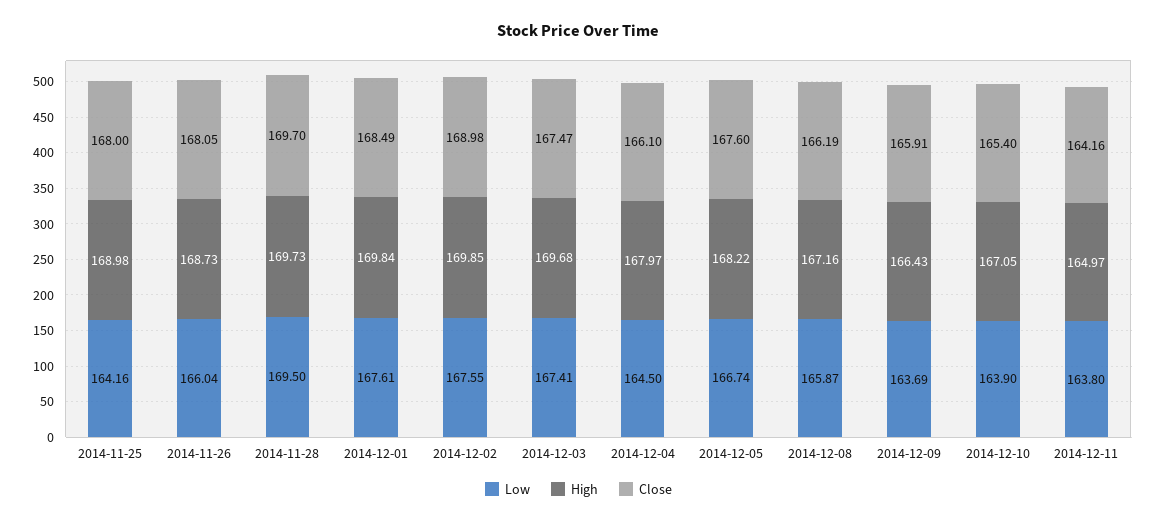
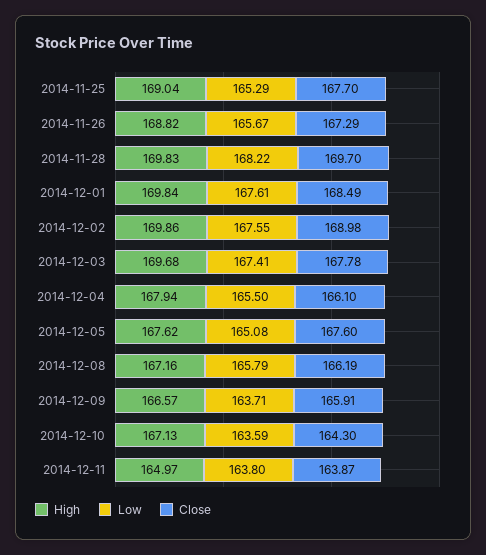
Low, 2014-11-25: 164.16 -> 165.29
High, 2014-11-25: 168.98 -> 169.04
Close, 2014-11-25: 168 -> 167.7
Low, 2014-11-26: 166.04 -> 165.67
High, 2014-11-26: 168.73 -> 168.82
Close, 2014-11-26: 168.05 -> 167.29
Low, 2014-11-28: 169.5 -> 168.22
High, 2014-11-28: 169.73 -> 169.83
High, 2014-12-02: 169.85 -> 169.86
Close, 2014-12-03: 167.47 -> 167.78
Low, 2014-12-04: 164.5 -> 165.5
High, 2014-12-04: 167.97 -> 167.94
Low, 2014-12-05: 166.74 -> 165.08
High, 2014-12-05: 168.22 -> 167.62
Low, 2014-12-08: 165.87 -> 165.79
Low, 2014-12-09: 163.69 -> 163.71
High, 2014-12-09: 166.43 -> 166.57
Low, 2014-12-10: 163.9 -> 163.59
High, 2014-12-10: 167.05 -> 167.13
Close, 2014-12-10: 165.4 -> 164.3
Close, 2014-12-11: 164.16 -> 163.87

